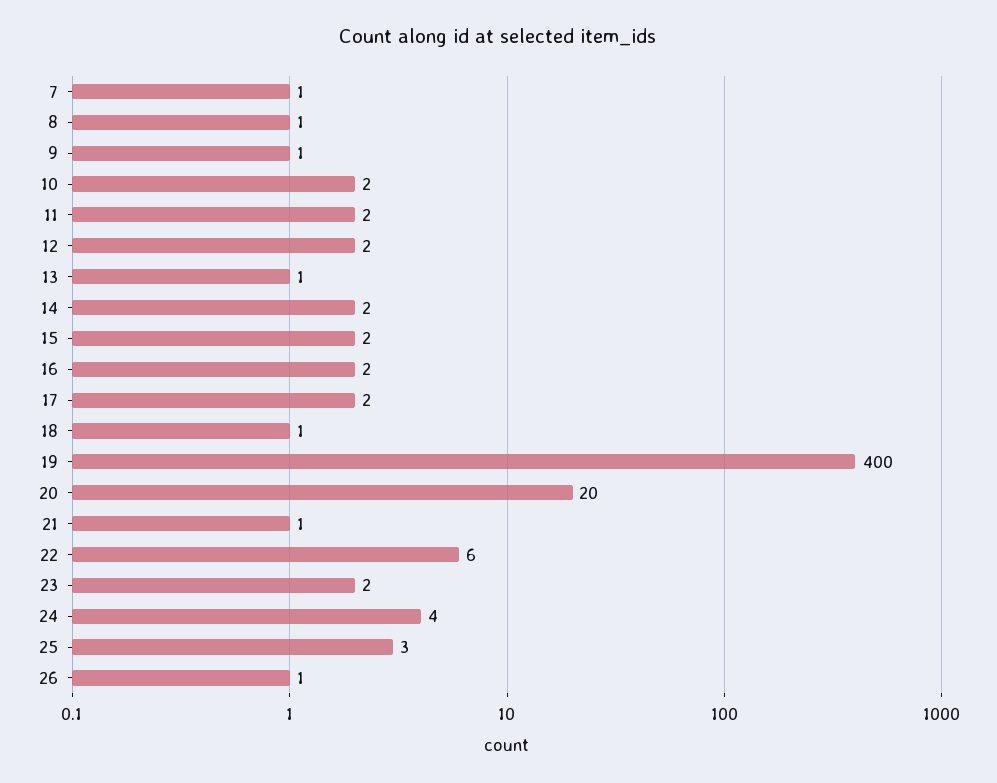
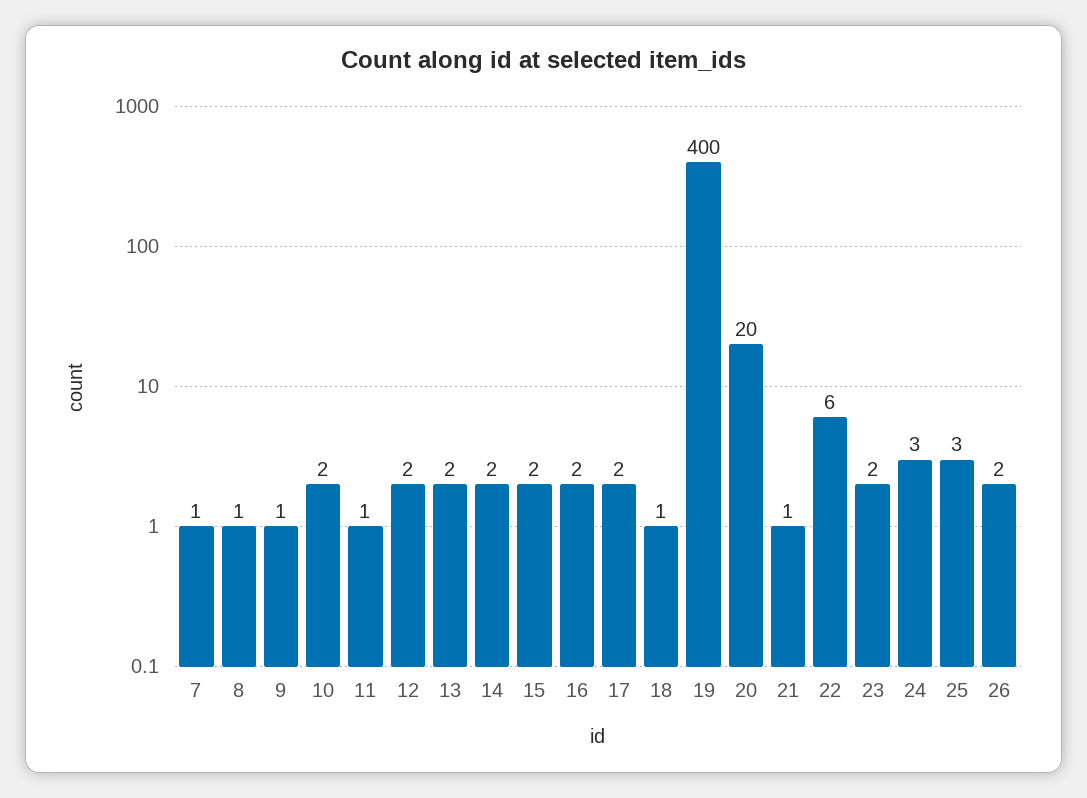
11: 2 -> 1
13: 1 -> 2
24: 4 -> 3
26: 1 -> 2

